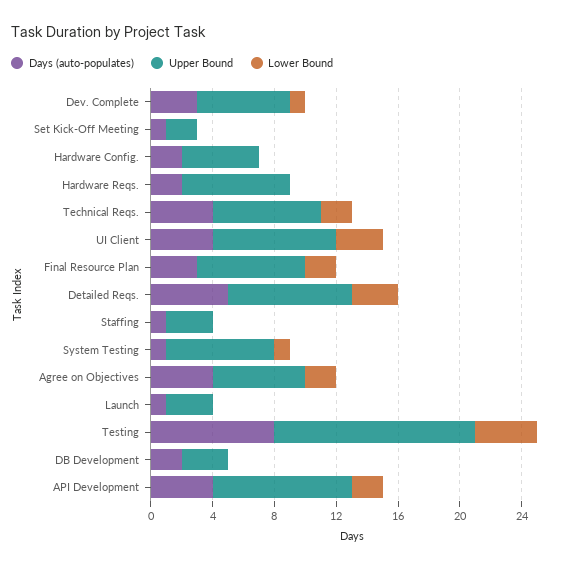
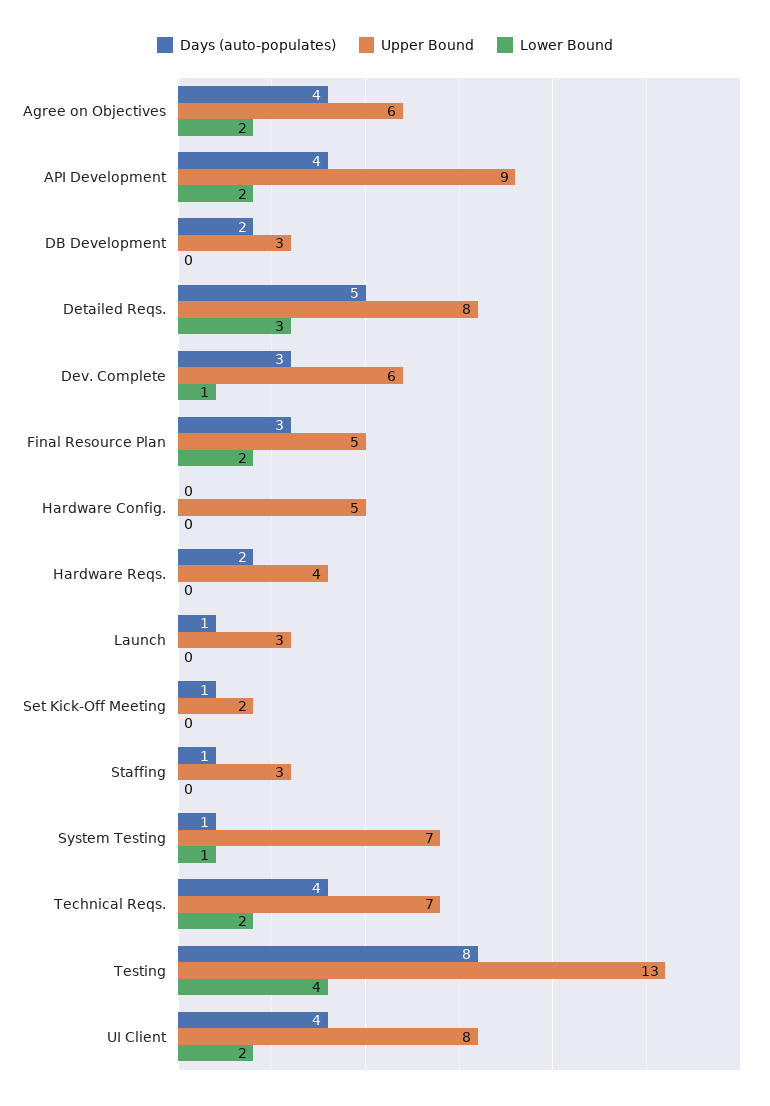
Days (auto-populates), Hardware Config.: 2 -> 0
Upper Bound, Hardware Reqs.: 7 -> 4
Lower Bound, UI Client: 3 -> 2
Upper Bound, Final Resource Plan: 7 -> 5

